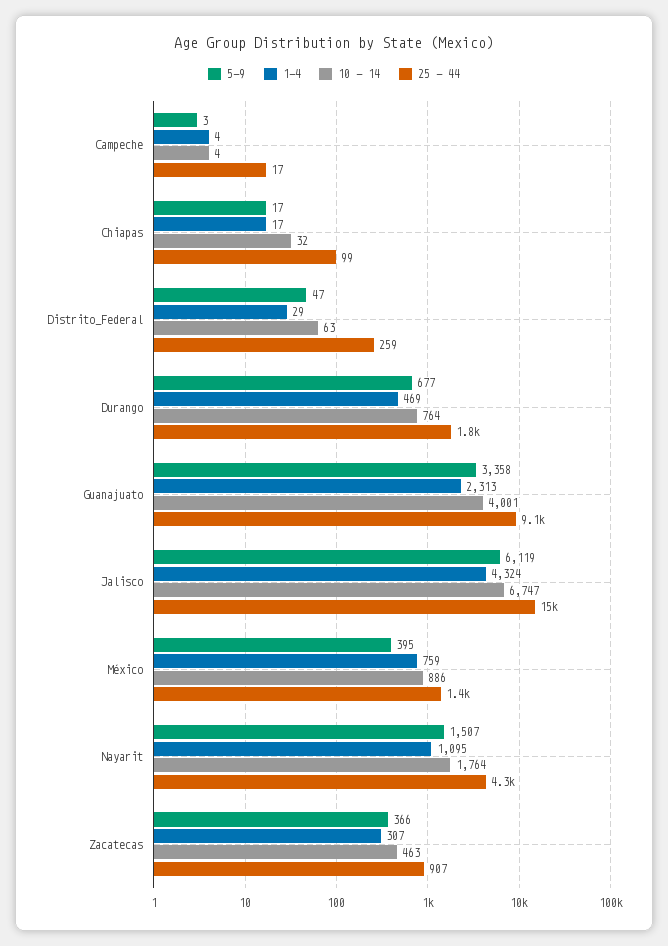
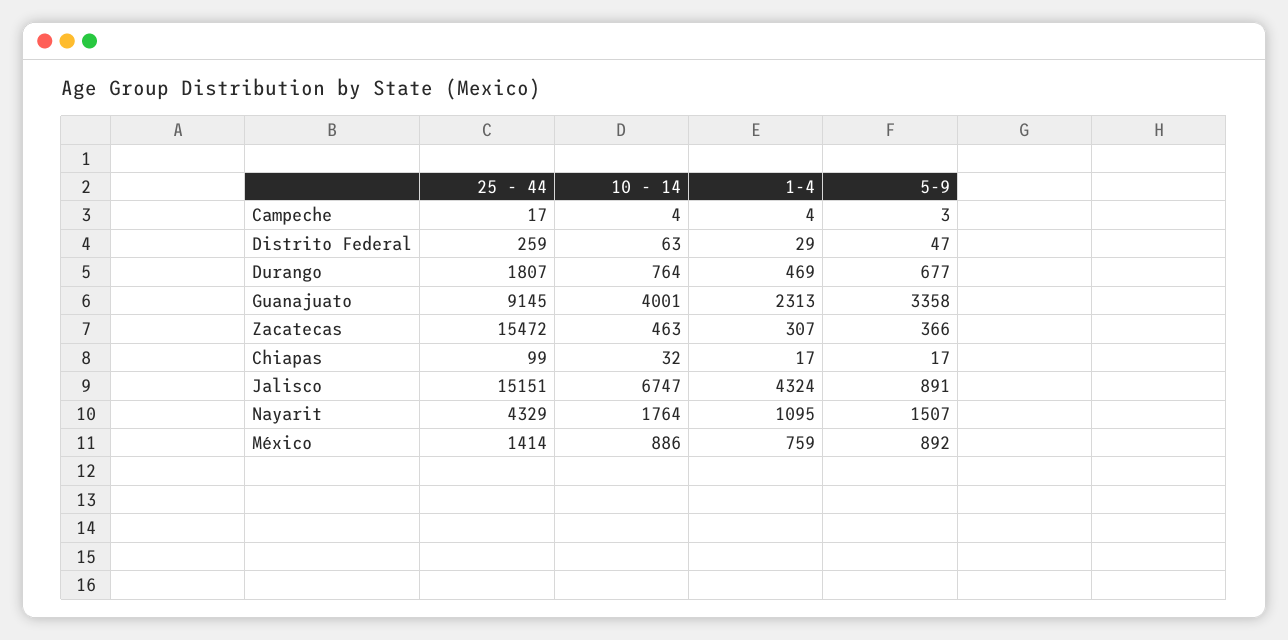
5-9, Jalisco: 6119 -> 891
5-9, México: 395 -> 892
25 - 44, Zacatecas: 907 -> 15472

